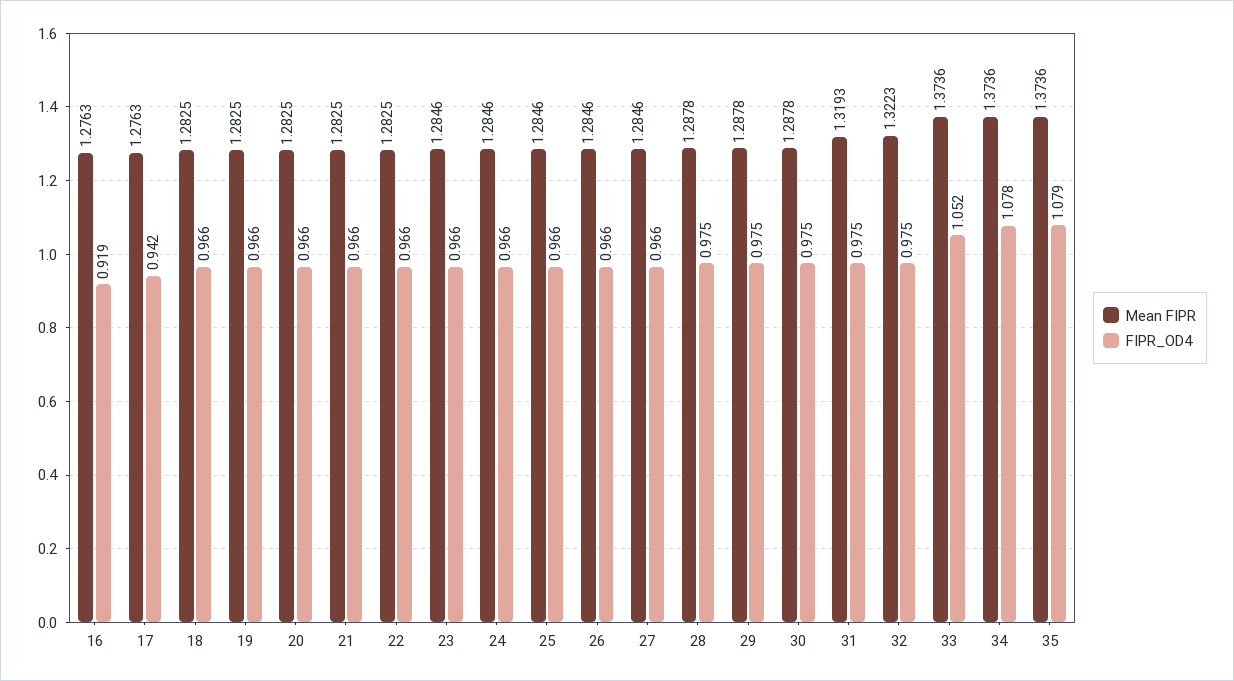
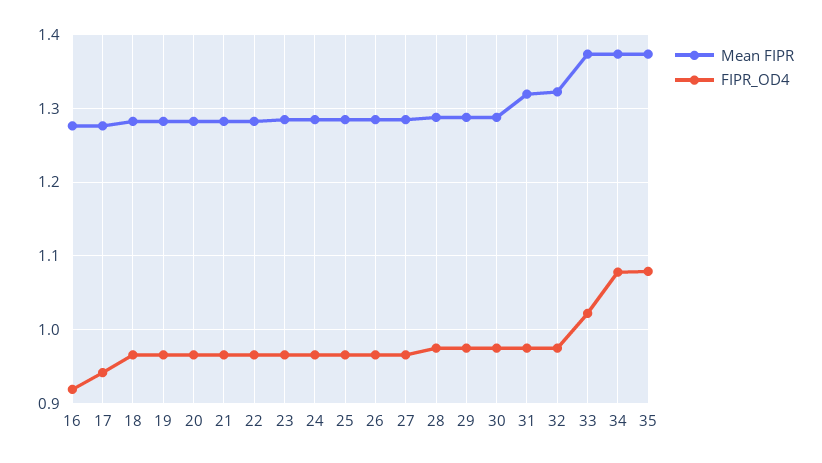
FIPR_OD4, 33: 1.052 -> 1.02

